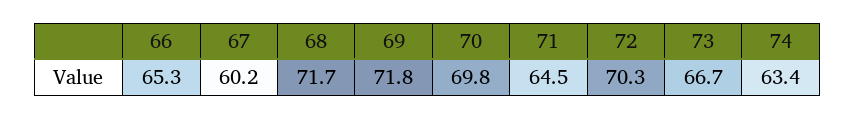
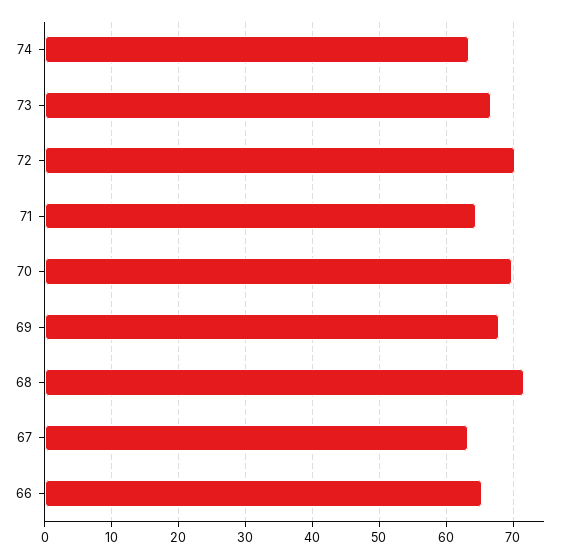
67: 60.2 -> 63
69: 71.8 -> 68

